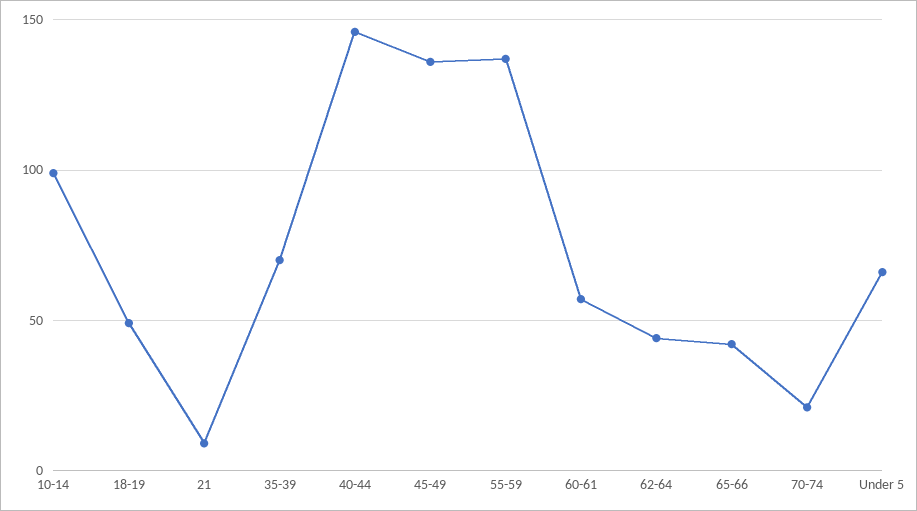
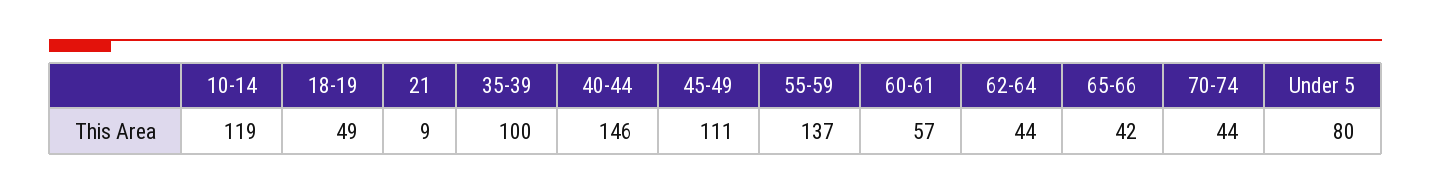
10-14: 100 -> 119
35-39: 70 -> 100
45-49: 135 -> 111
70-74: 20 -> 44
Under 5: 65 -> 80

